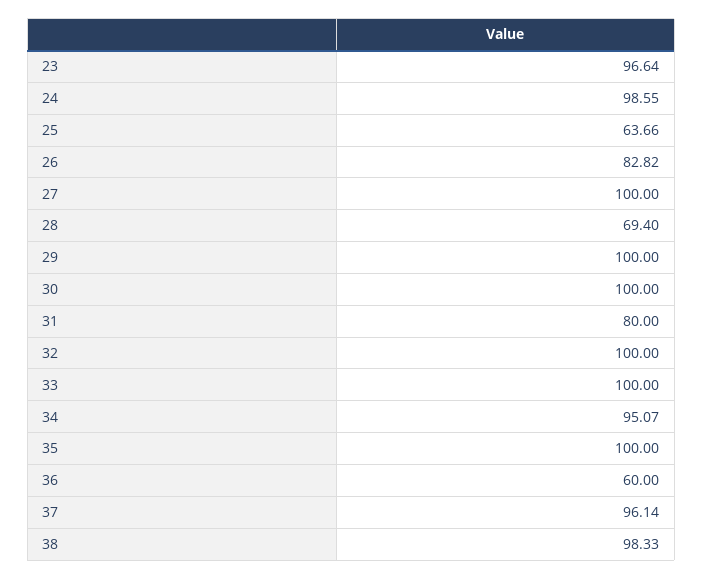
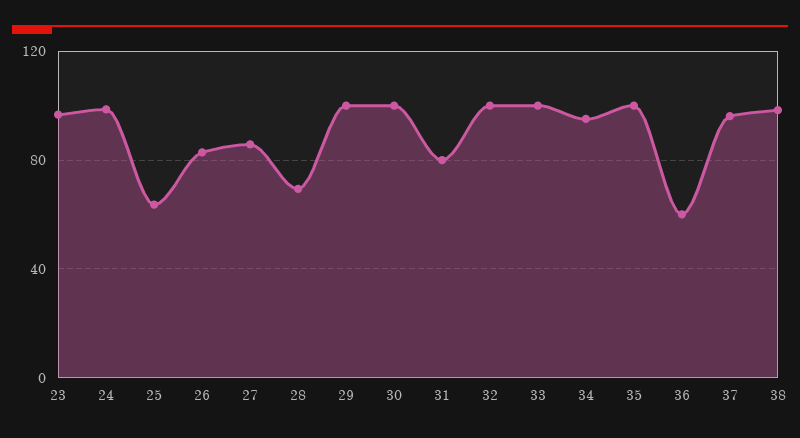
27: 100 -> 85

